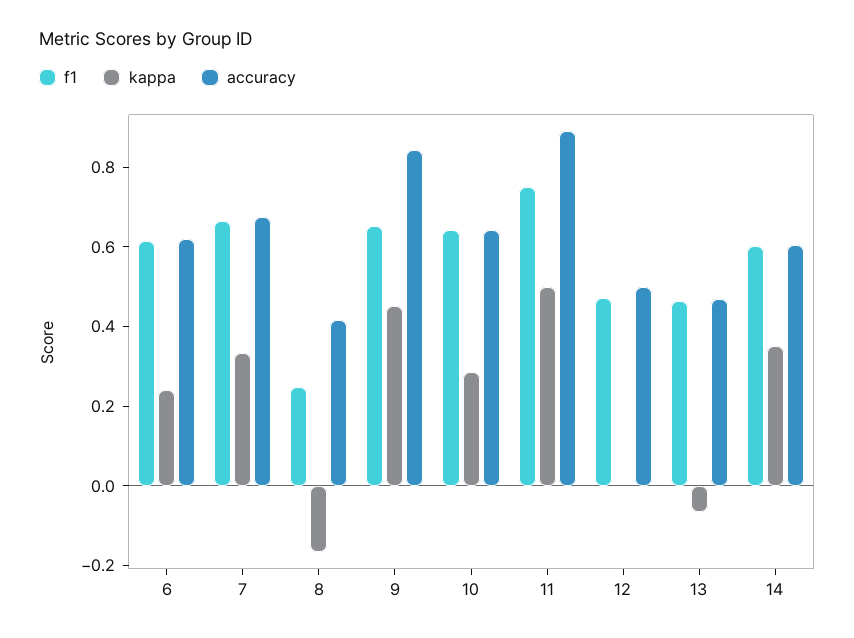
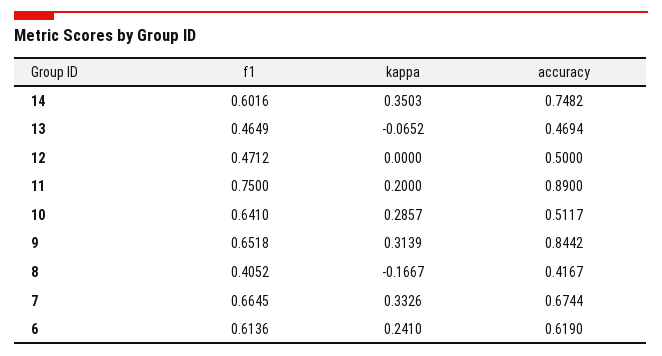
f1, 8: 0.25 -> 0.4052
kappa, 9: 0.45 -> 0.3139
accuracy, 10: 0.65 -> 0.5117
kappa, 11: 0.5 -> 0.2
accuracy, 14: 0.6 -> 0.7482

